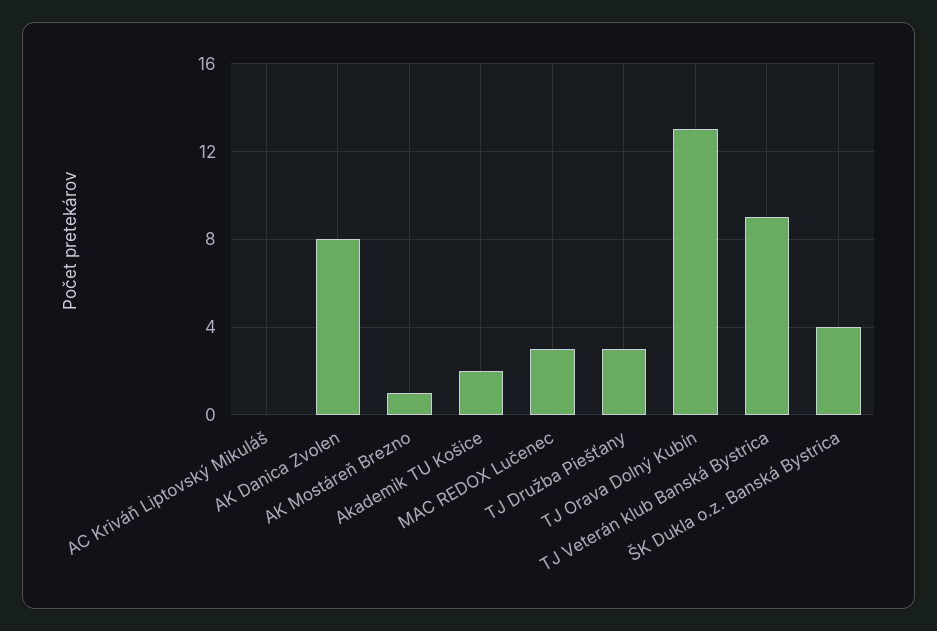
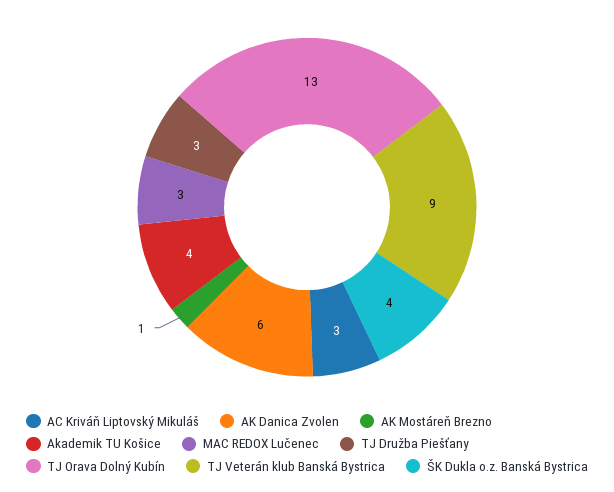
AC Kriváň Liptovský Mikuláš: 0 -> 3
AK Danica Zvolen: 8 -> 6
Akademik TU Košice: 2 -> 4

